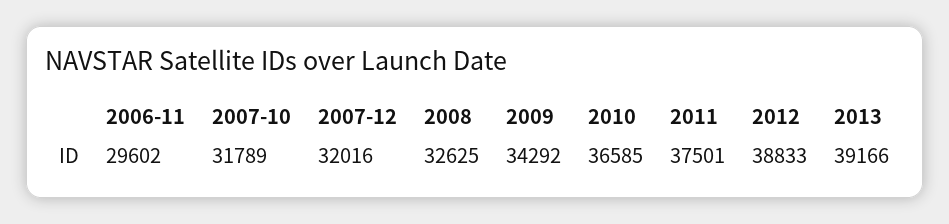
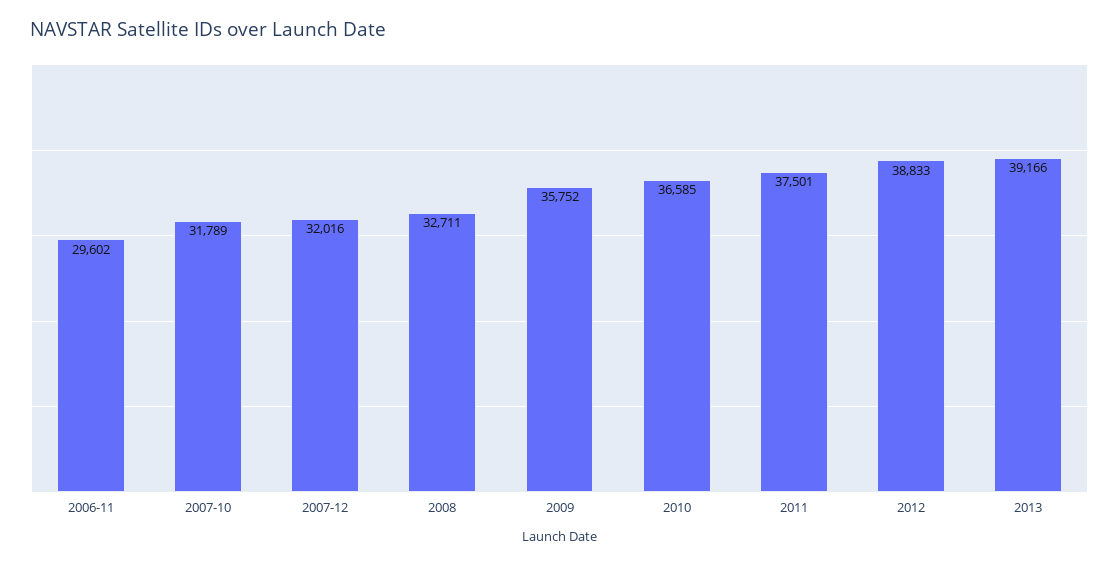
2008: 32625 -> 32711
2009: 34292 -> 35752

